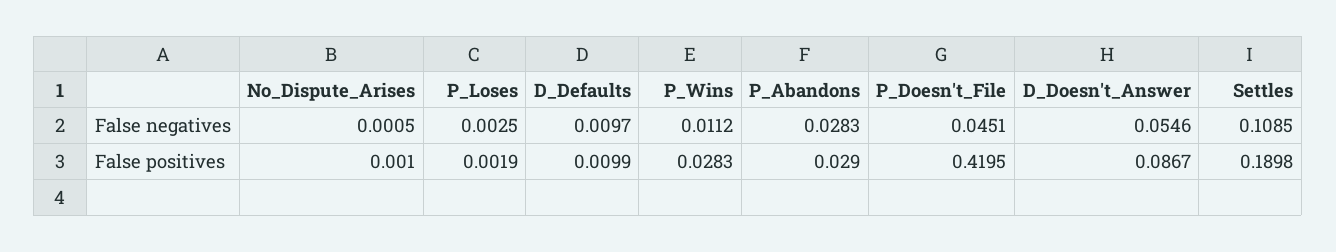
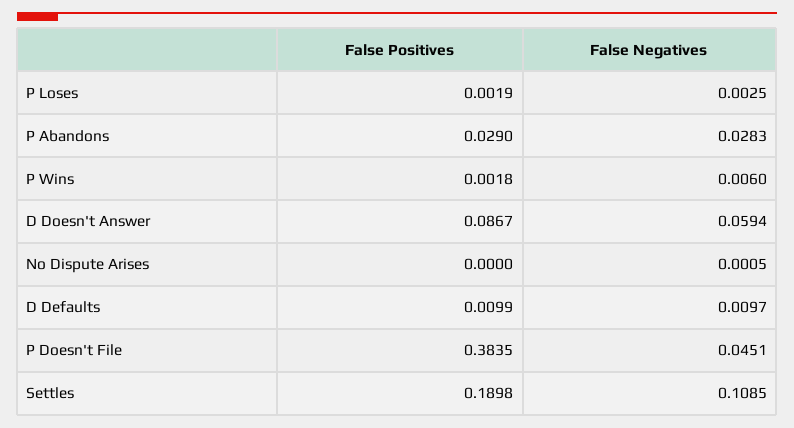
P_Wins, False negatives: 0.0112 -> 0.006
D_Doesn't_Answer, False negatives: 0.0546 -> 0.0594
No_Dispute_Arises, False positives: 0.001 -> 0
P_Wins, False positives: 0.0283 -> 0.0018
P_Doesn't_File, False positives: 0.4195 -> 0.3835

